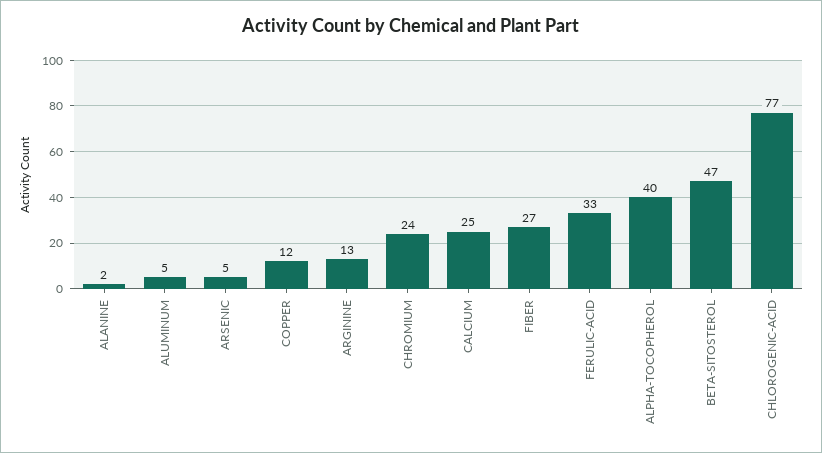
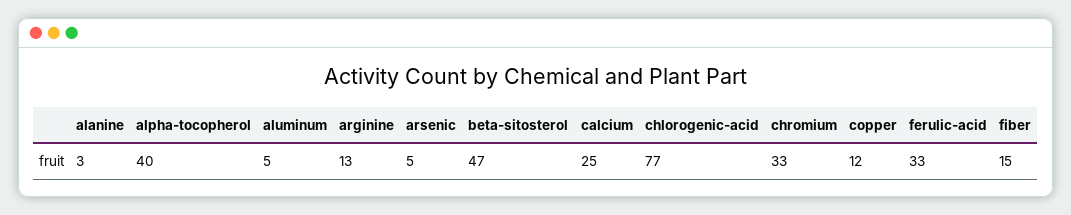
ALANINE: 2 -> 3
CHROMIUM: 24 -> 33
FIBER: 27 -> 15

